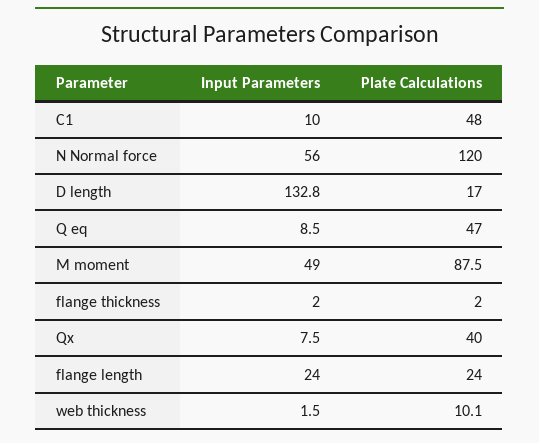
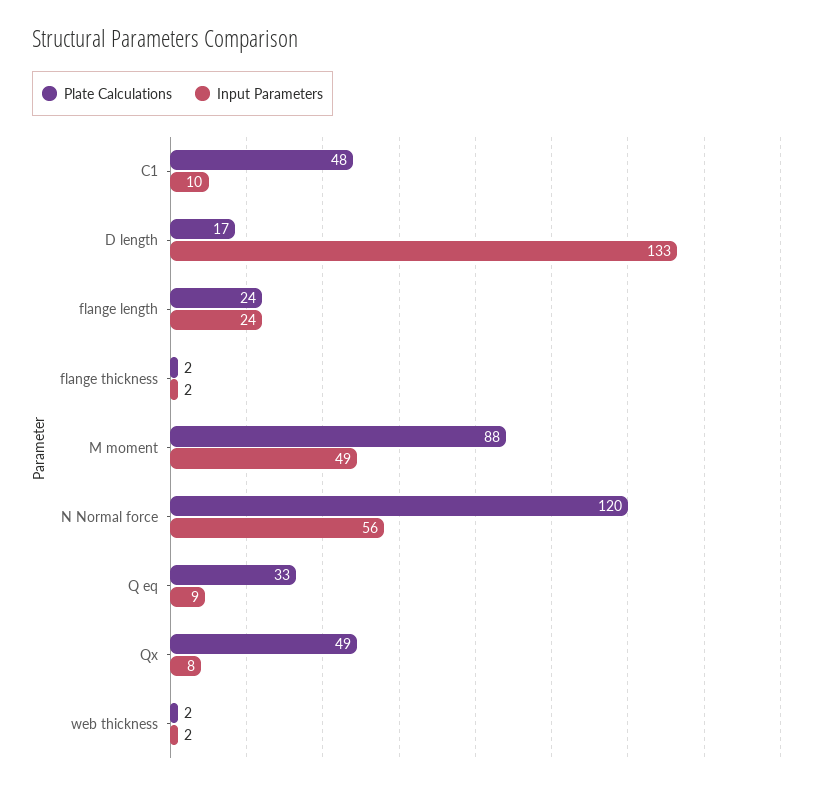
Plate Calculations, Q eq: 47 -> 33
Plate Calculations, Qx: 40 -> 49
Plate Calculations, web thickness: 10.1 -> 2

